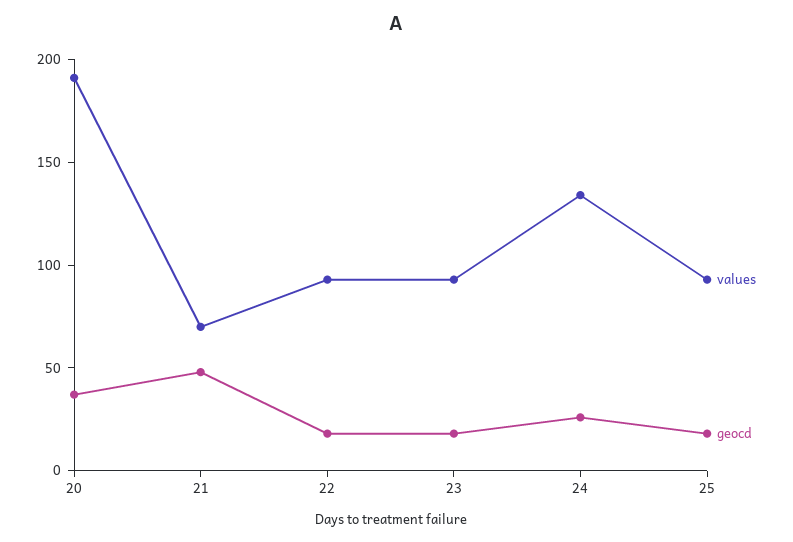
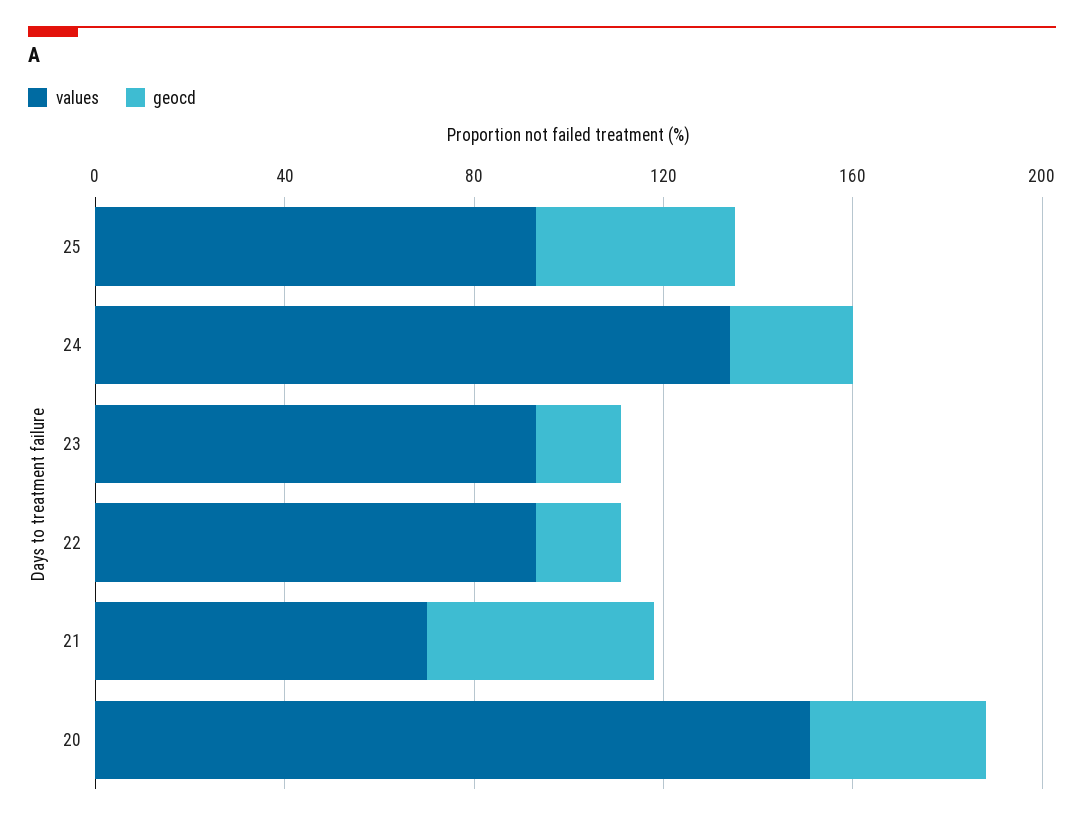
values, 20: 190 -> 150
geocd, 25: 20 -> 40

